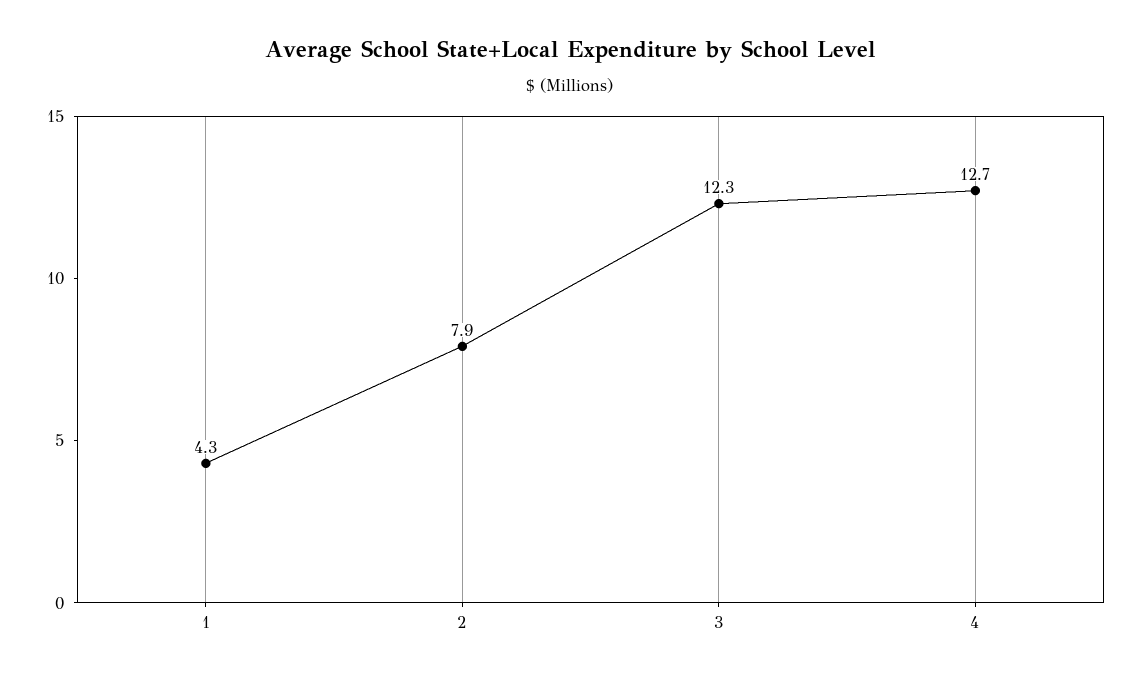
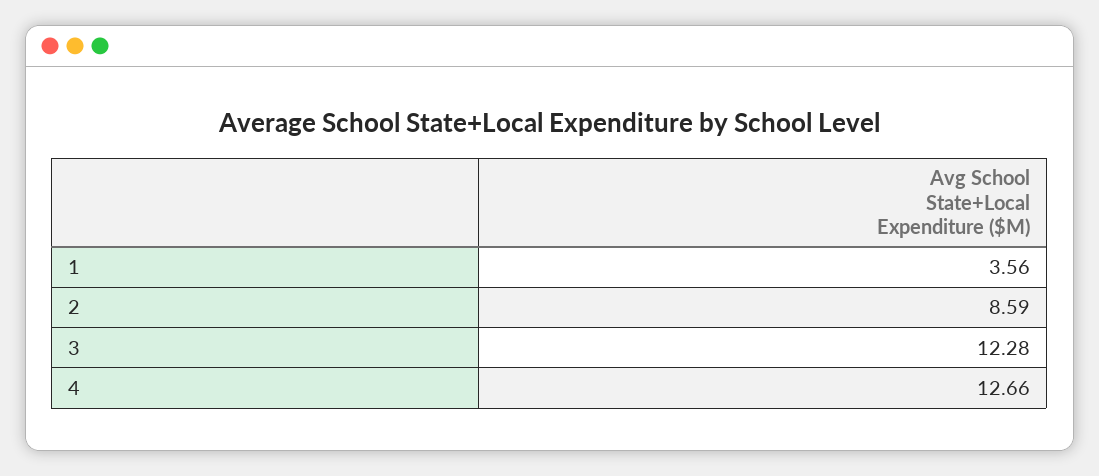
1: 4.3 -> 3.56
2: 7.9 -> 8.59

